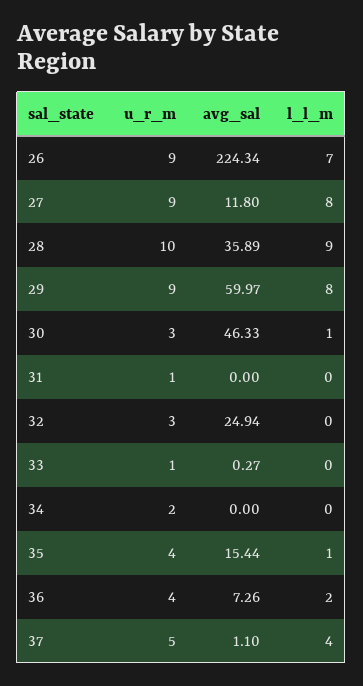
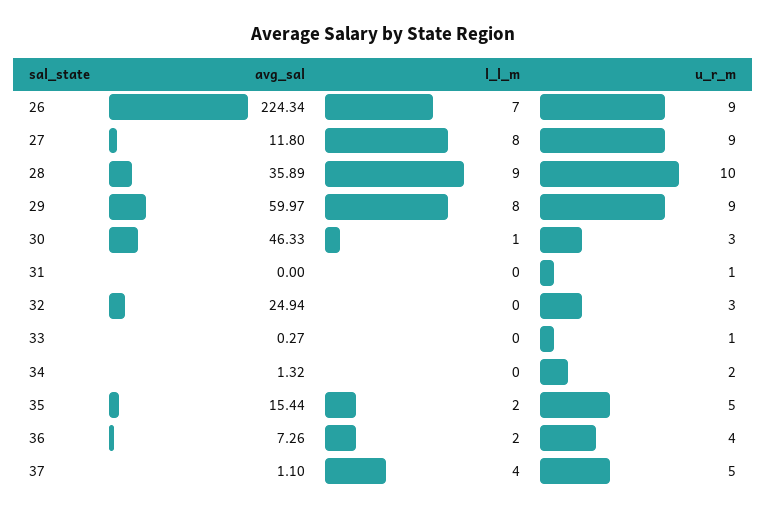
avg_sal, 34: 0 -> 1.32
u_r_m, 35: 4 -> 5
l_l_m, 35: 1 -> 2

